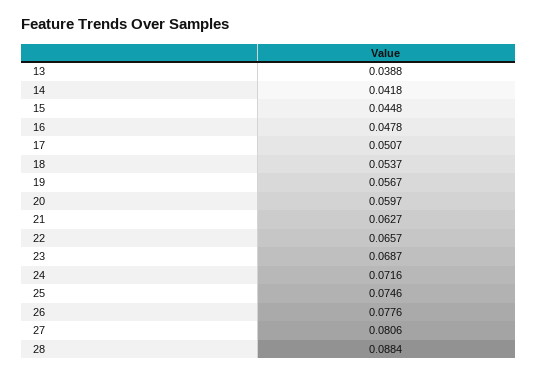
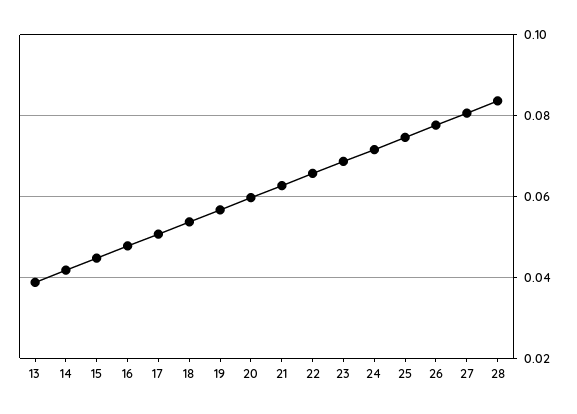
28: 0.0884 -> 0.084

